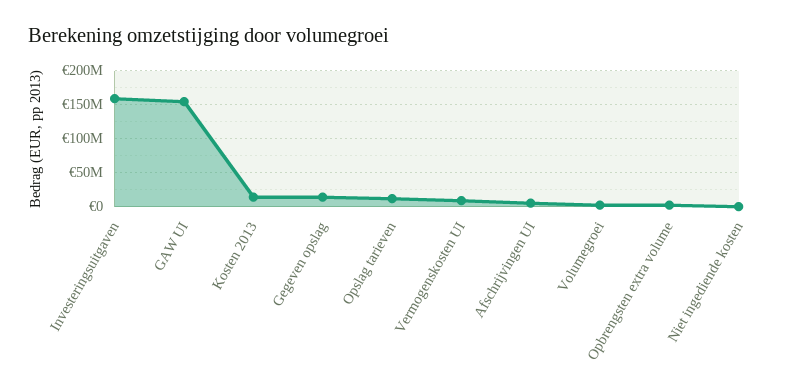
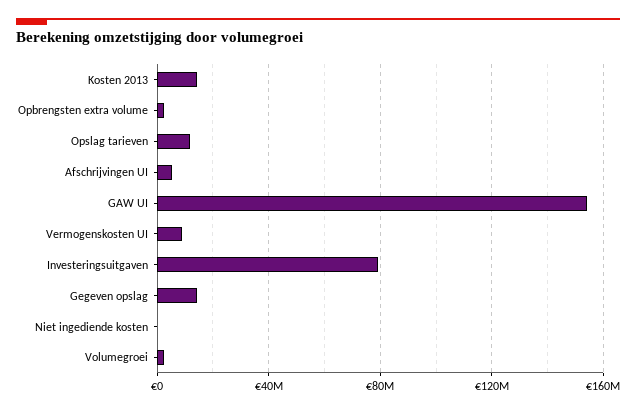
Investeringsuitgaven: 160000000 -> 80000000

